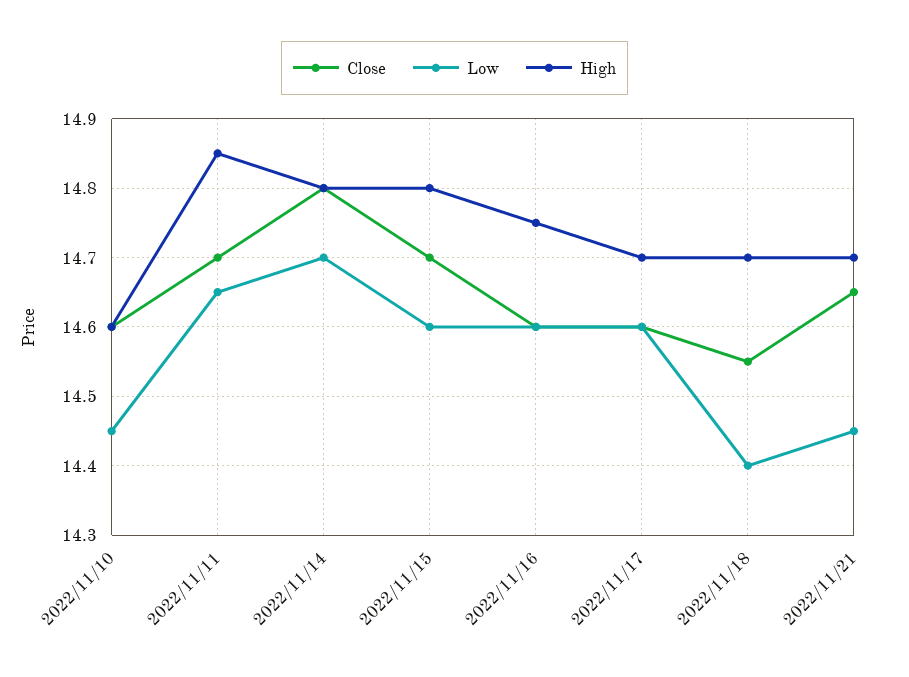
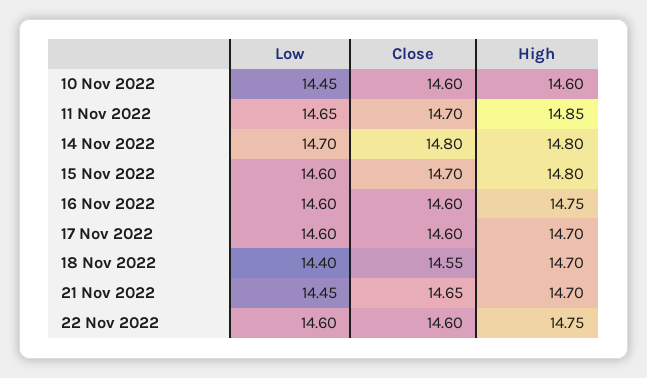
Low, 22 Nov 2022: none -> 14.6
Close, 22 Nov 2022: none -> 14.6
High, 22 Nov 2022: none -> 14.75

